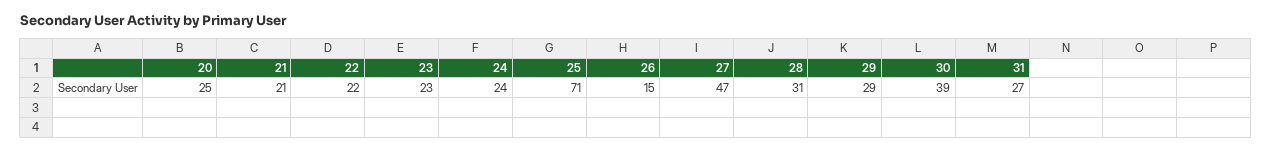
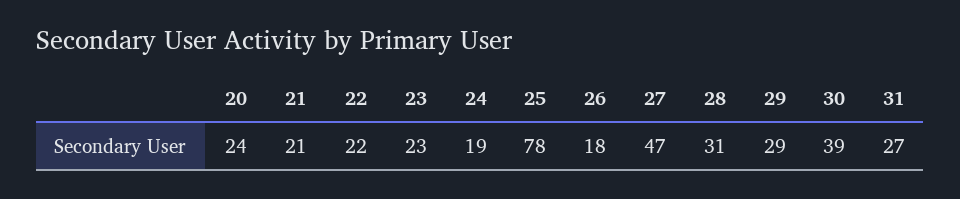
20: 25 -> 24
24: 24 -> 19
25: 71 -> 78
26: 15 -> 18

